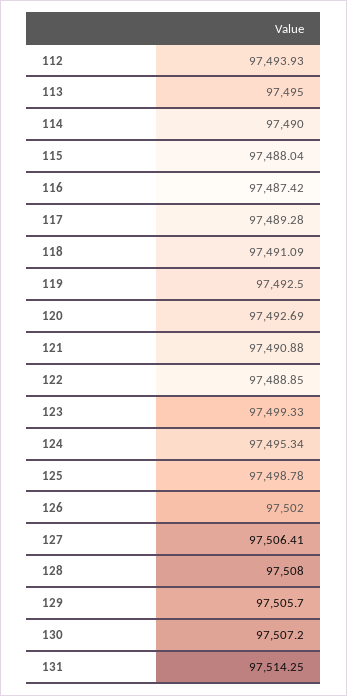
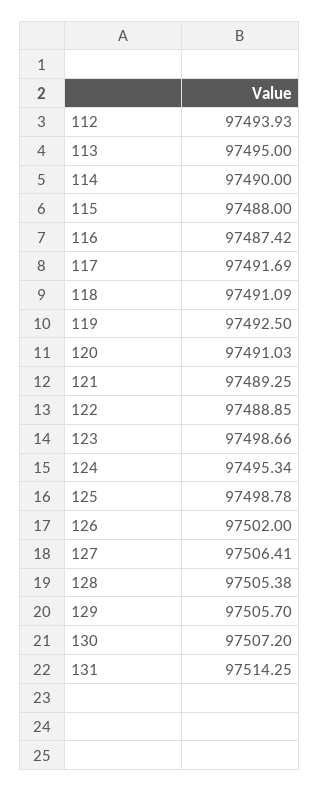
115: 97488.04 -> 97488
117: 97489.28 -> 97491.69
120: 97492.69 -> 97491.03
121: 97490.88 -> 97489.25
123: 97499.33 -> 97498.66
128: 97508 -> 97505.38

